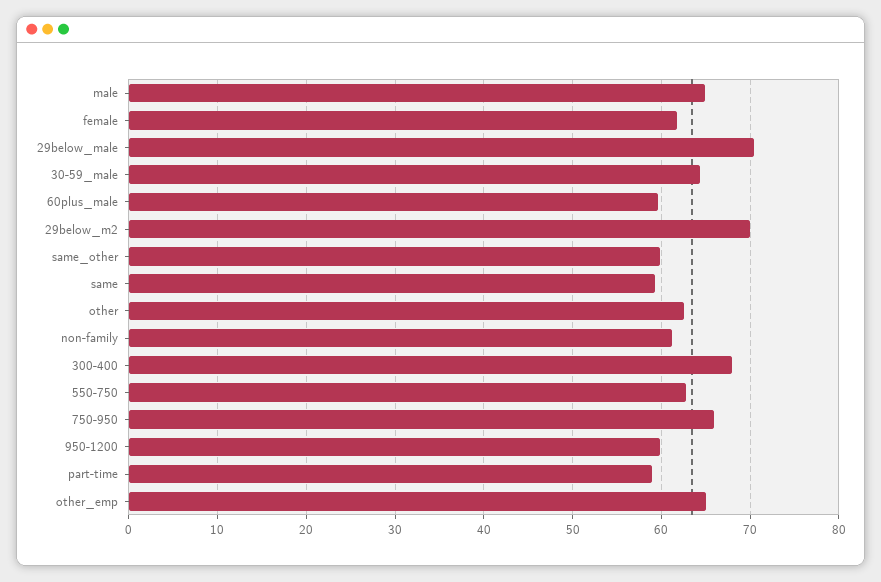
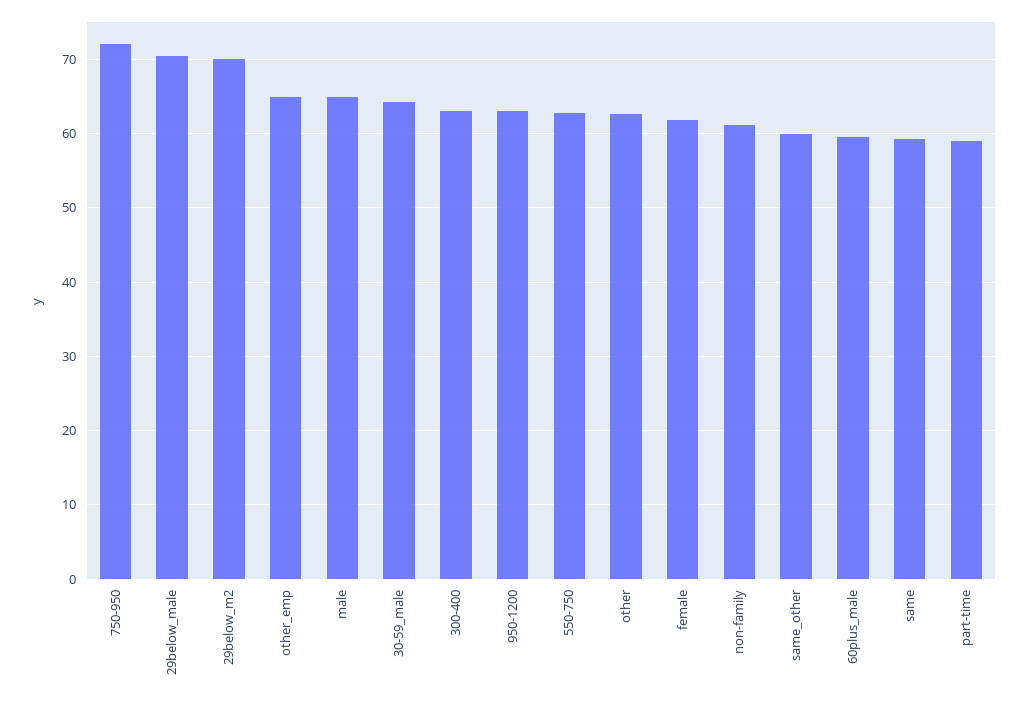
300-400: 68 -> 63
750-950: 66 -> 72
950-1200: 60 -> 63

